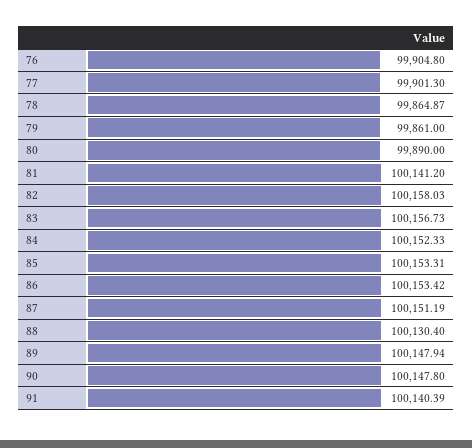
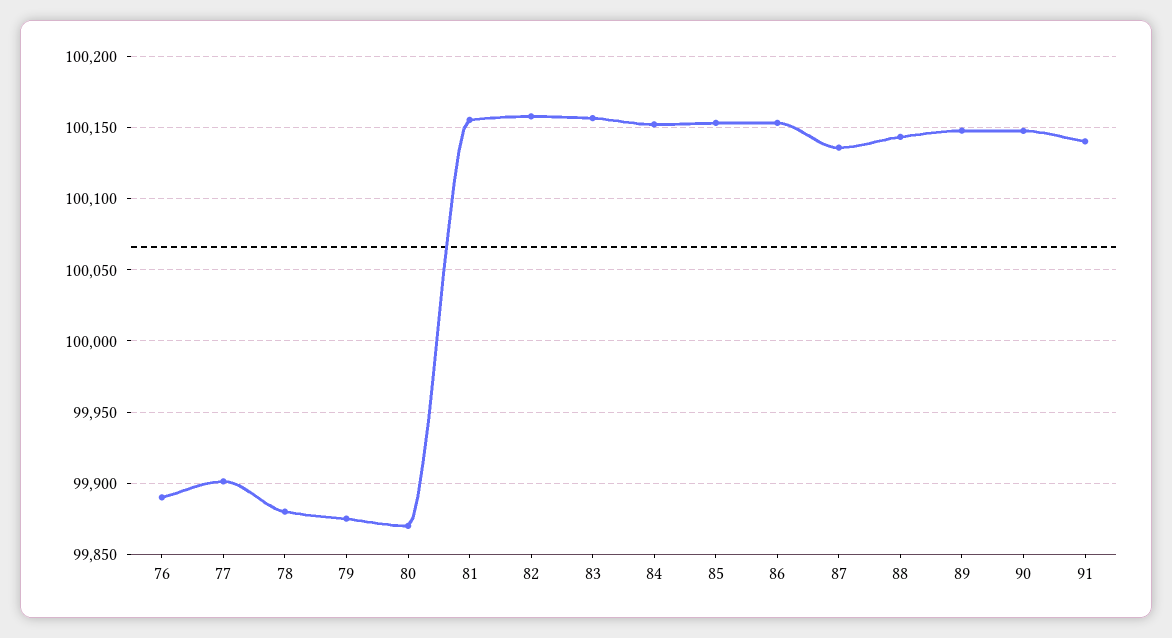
76: 99904.8 -> 99890
78: 99864.87 -> 99880
79: 99861 -> 99875
80: 99890 -> 99870
81: 100141.2 -> 100155
87: 100151.19 -> 100135
88: 100130.4 -> 100145

